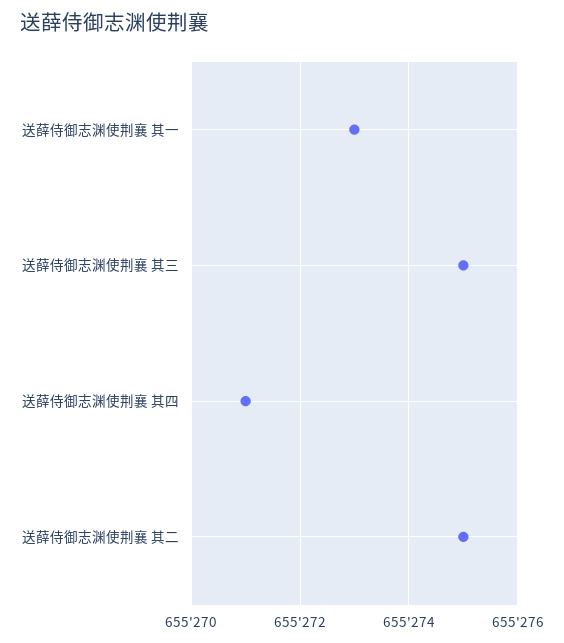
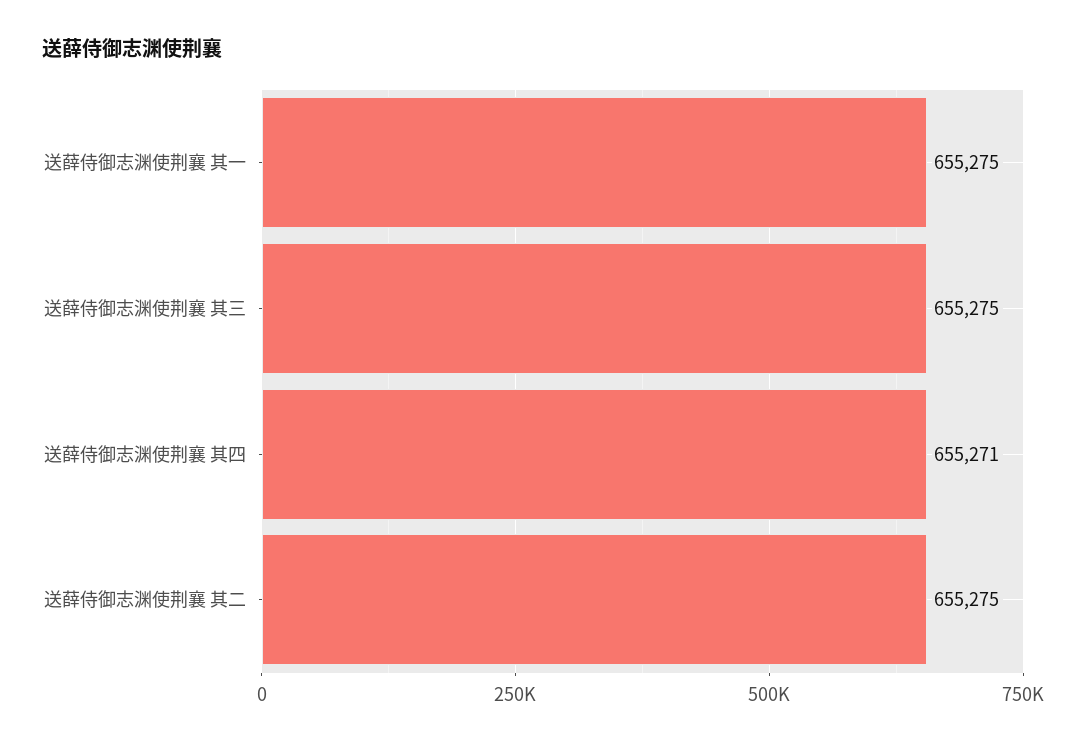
送薛侍御志渊使荆襄 其一: 655273 -> 655275

